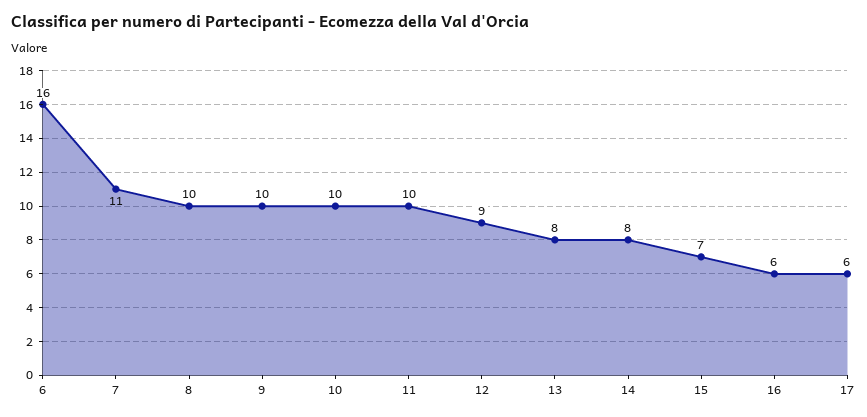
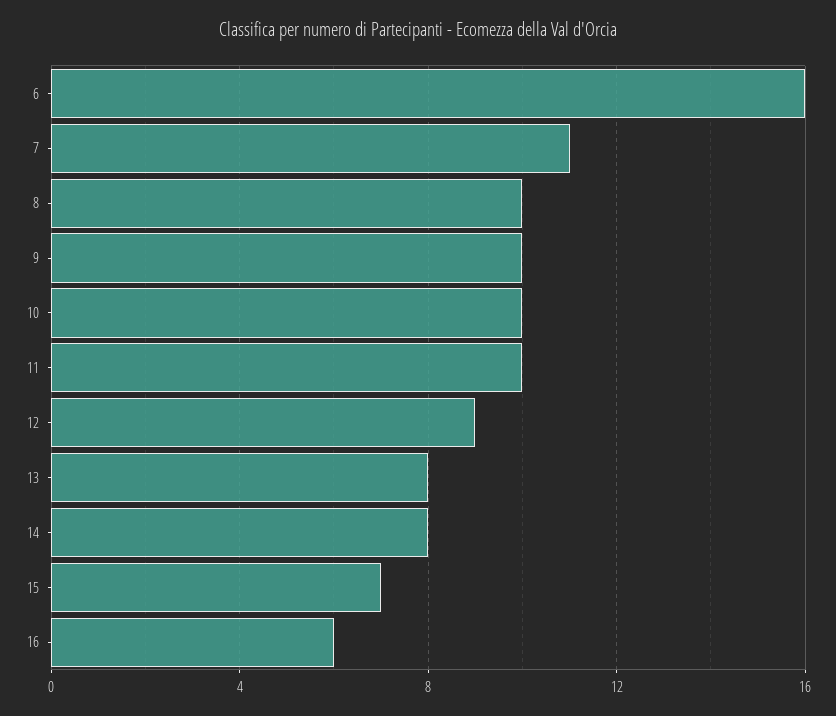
17: 6 -> none

